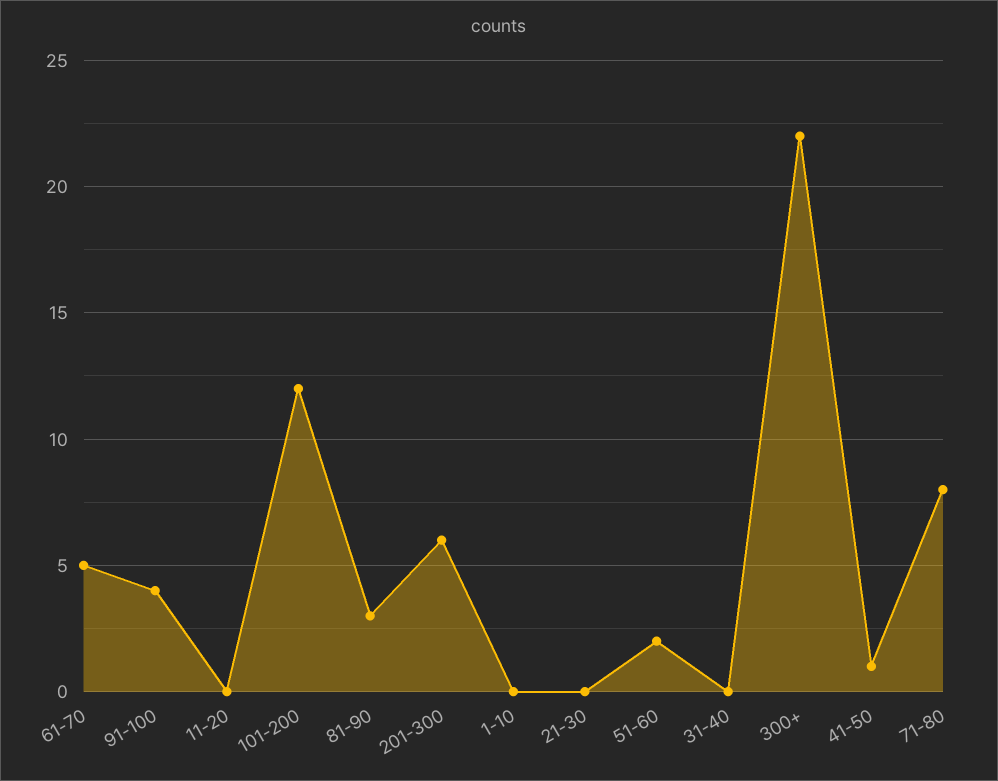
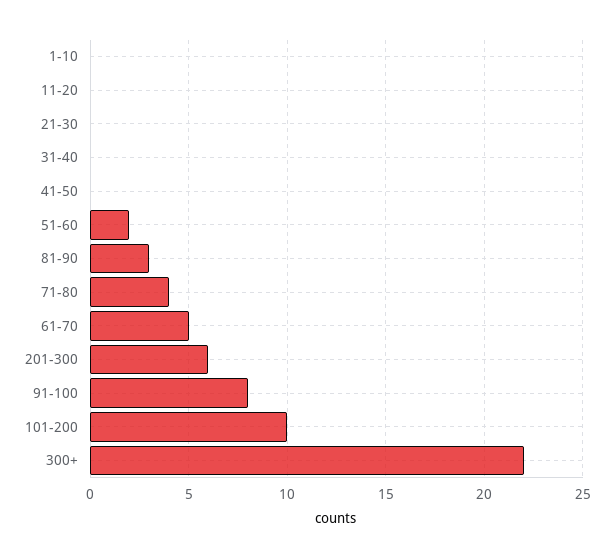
91-100: 4 -> 8
101-200: 12 -> 10
41-50: 1 -> 0
71-80: 8 -> 4

